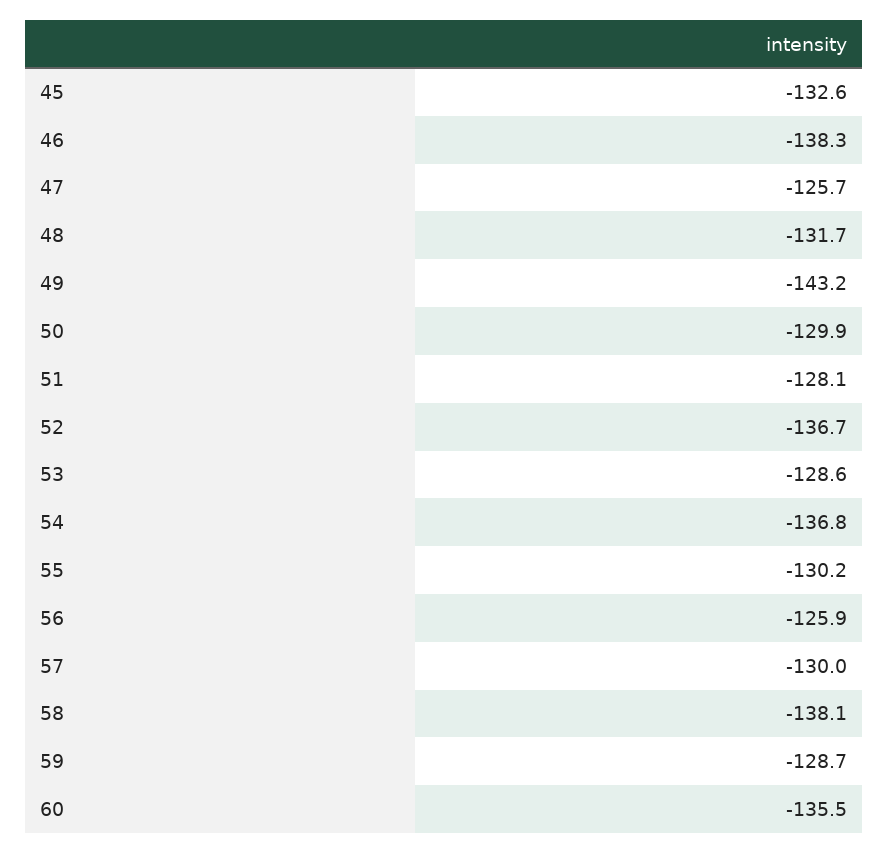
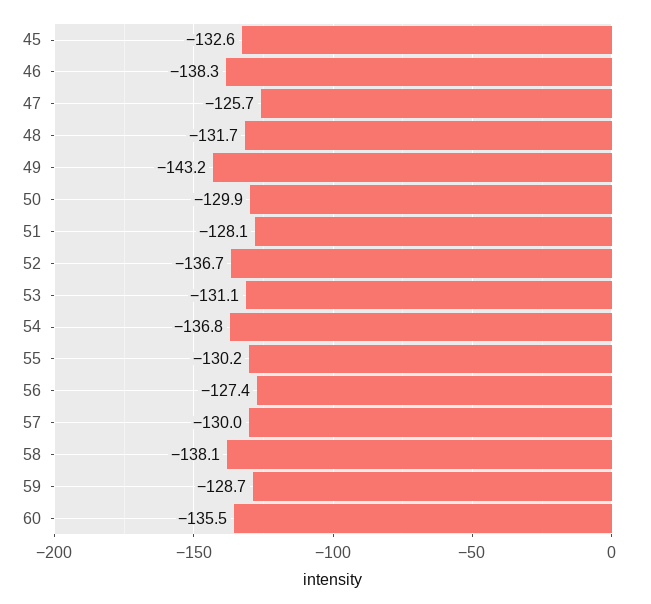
53: -128.6 -> -131.1
56: -125.9 -> -127.4

